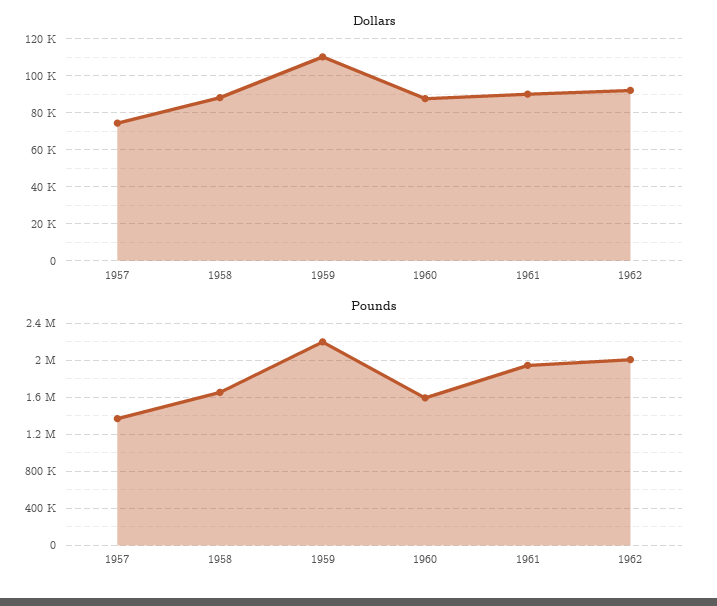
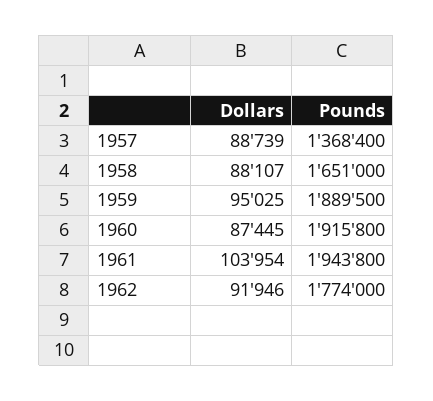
Dollars, 1957: 75000 -> 88739
Dollars, 1959: 110000 -> 95025
Dollars, 1961: 90000 -> 103954
Pounds, 1959: 2200000 -> 1889500
Pounds, 1960: 1600000 -> 1915800
Pounds, 1962: 2000000 -> 1774000

